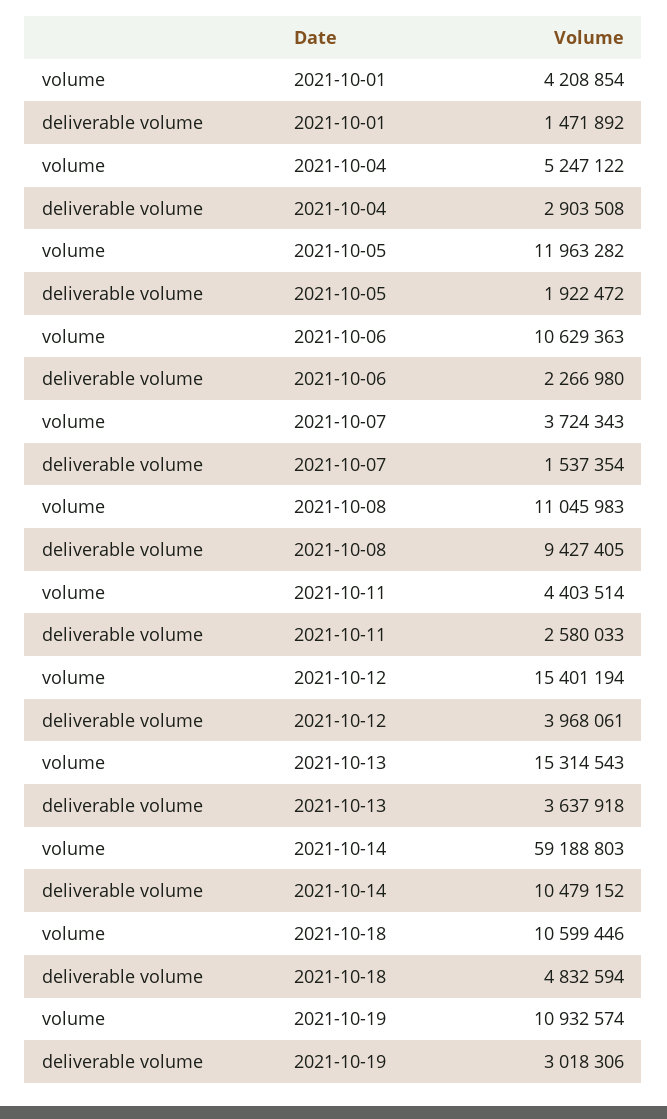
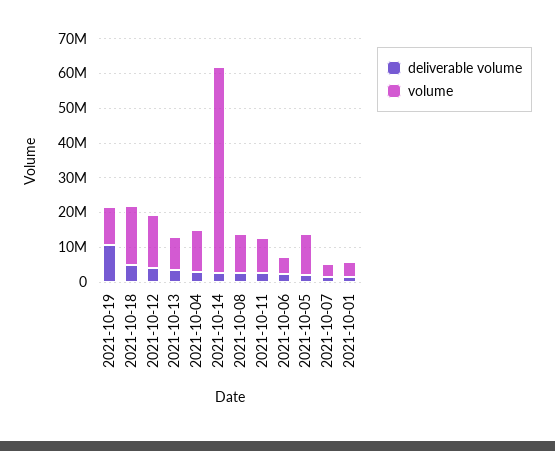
volume, 2021-10-04: 5247122 -> 12500000
volume, 2021-10-06: 10629363 -> 5000000
deliverable volume, 2021-10-08: 9427405 -> 2500000
volume, 2021-10-11: 4403514 -> 10000000
volume, 2021-10-13: 15314543 -> 10000000
deliverable volume, 2021-10-14: 10479152 -> 2500000
volume, 2021-10-18: 10599446 -> 17500000
deliverable volume, 2021-10-19: 3018306 -> 10000000

